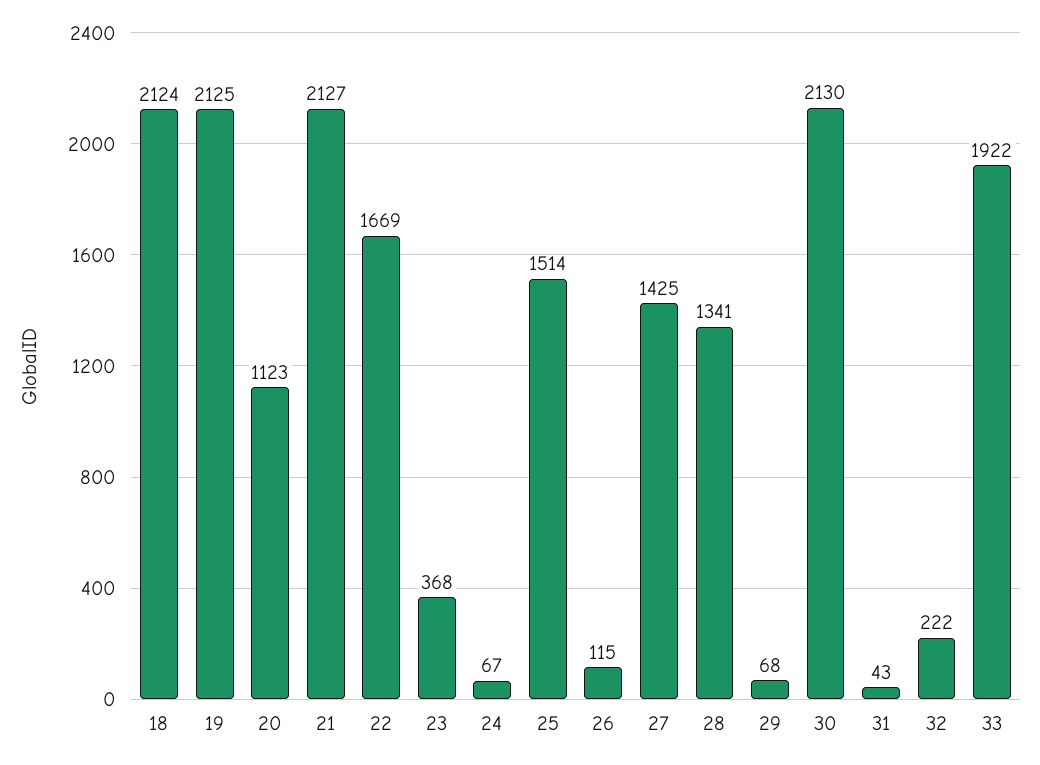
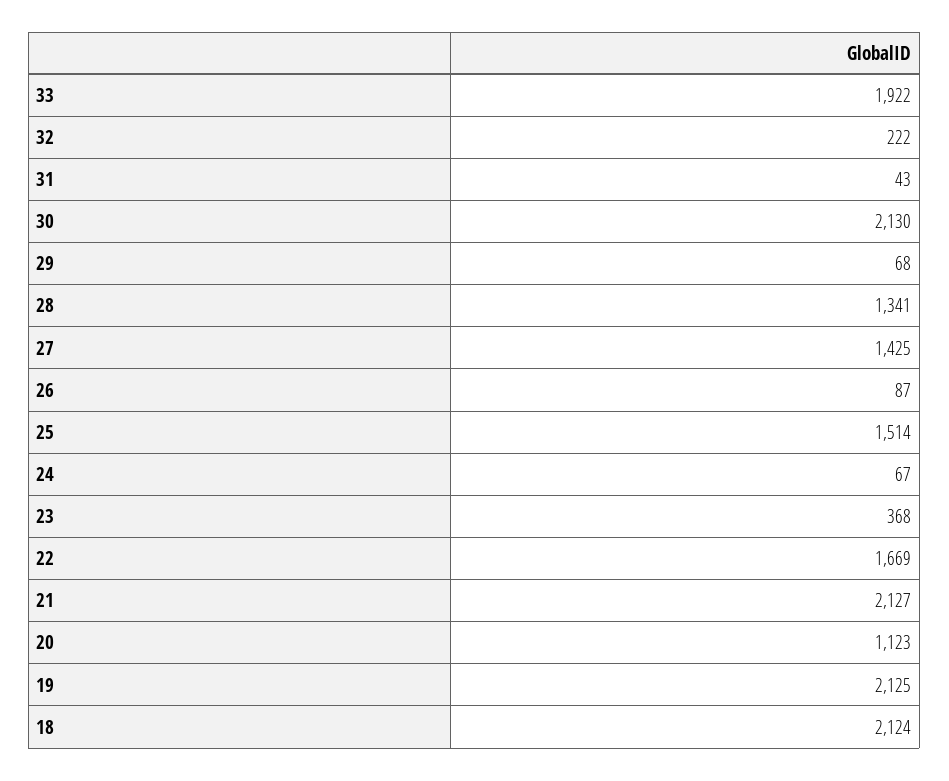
26: 115 -> 87

